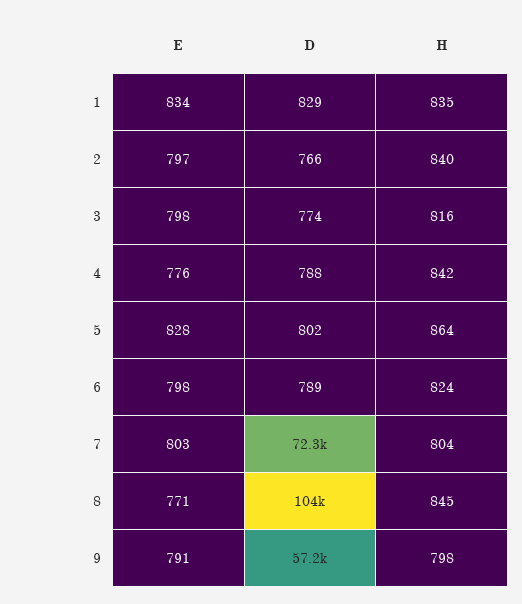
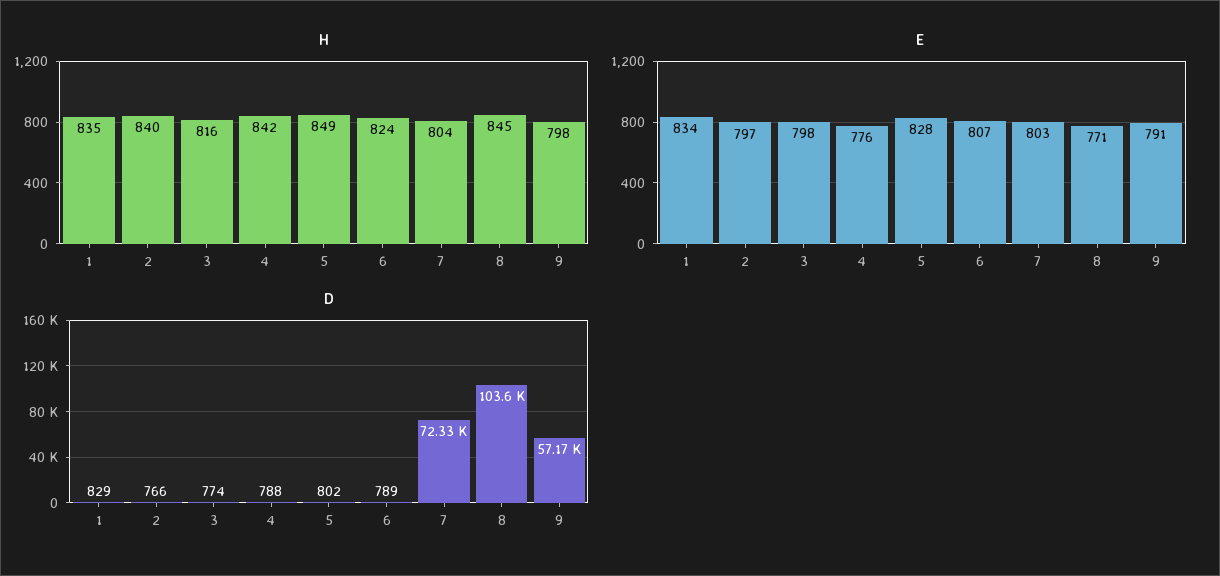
H, 5: 864 -> 849
E, 6: 798 -> 807

